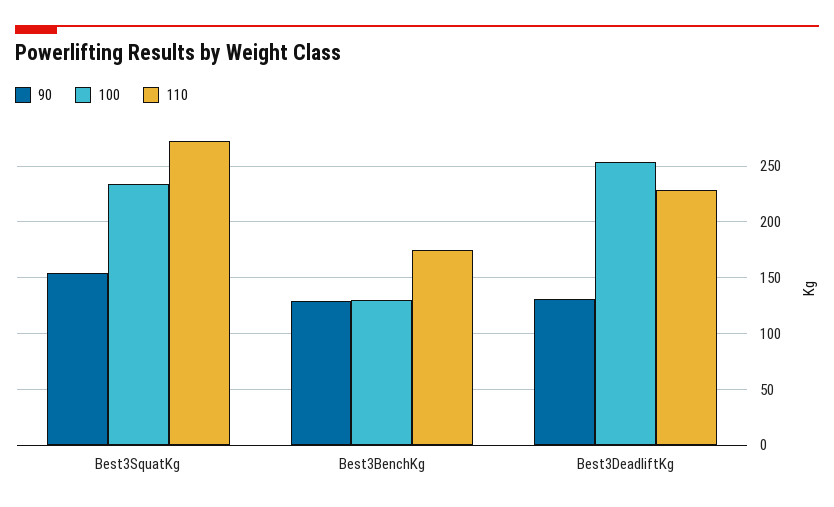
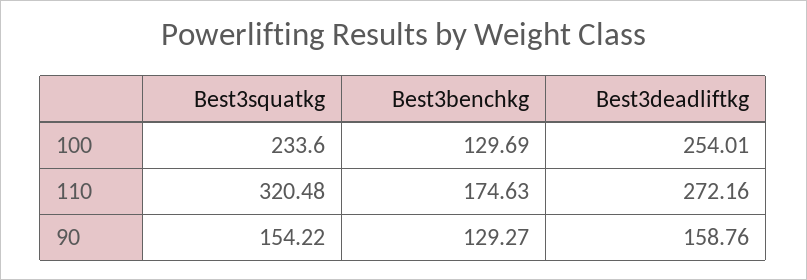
110, Best3SquatKg: 270 -> 320.48
90, Best3DeadliftKg: 130 -> 158.76
110, Best3DeadliftKg: 230 -> 272.16

